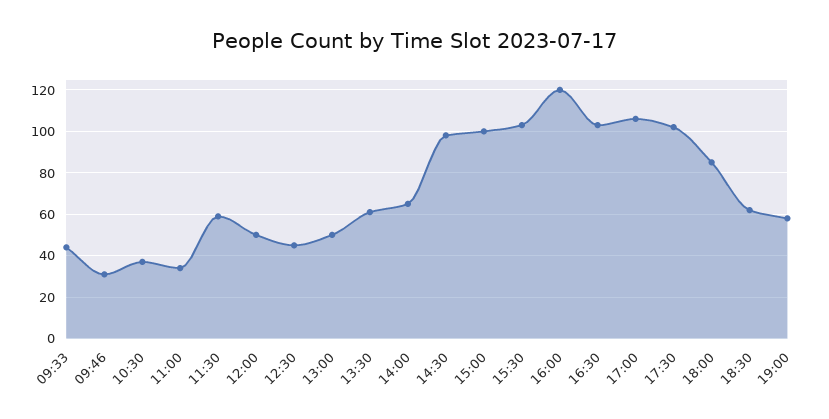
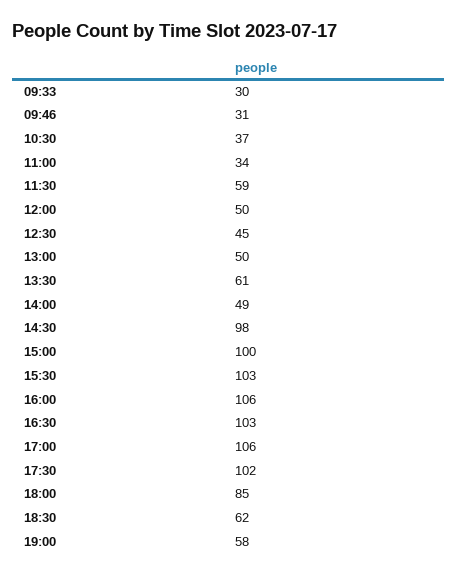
09:33: 45 -> 30
14:00: 65 -> 49
16:00: 120 -> 106

